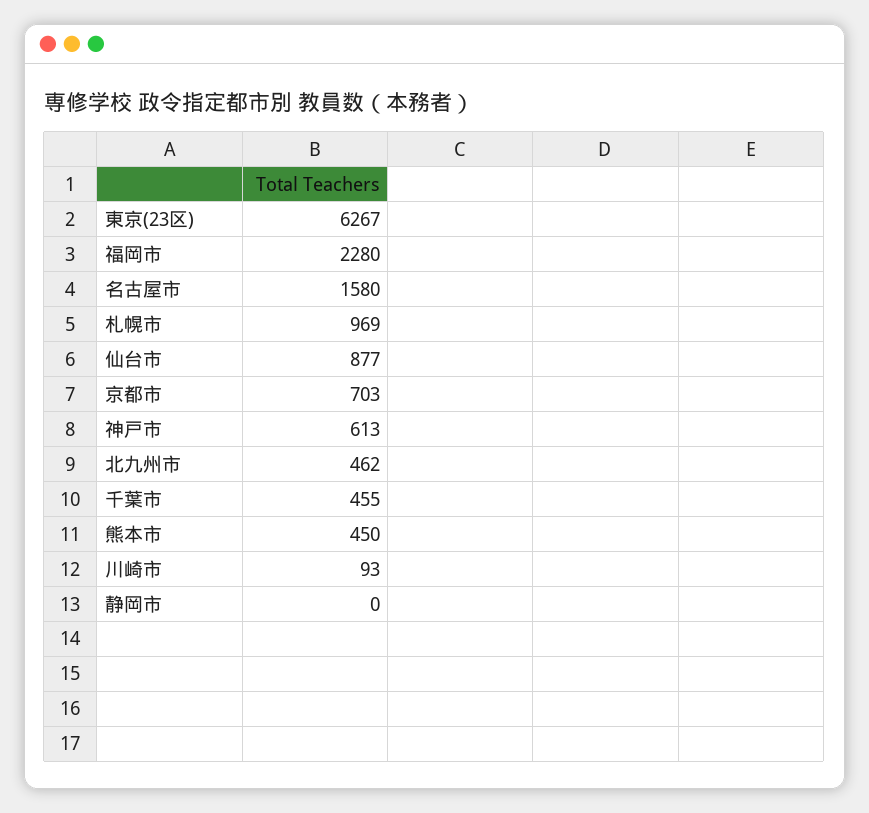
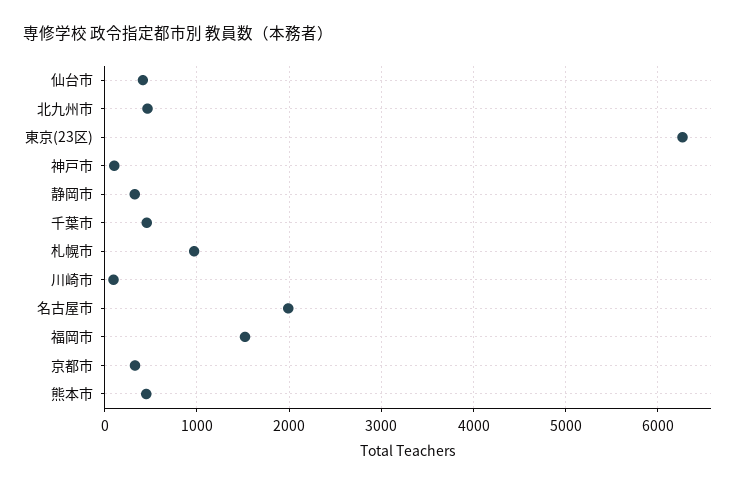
福岡市: 2280 -> 1500
名古屋市: 1580 -> 2000
仙台市: 877 -> 400
京都市: 703 -> 300
神戸市: 613 -> 100
静岡市: 0 -> 300

